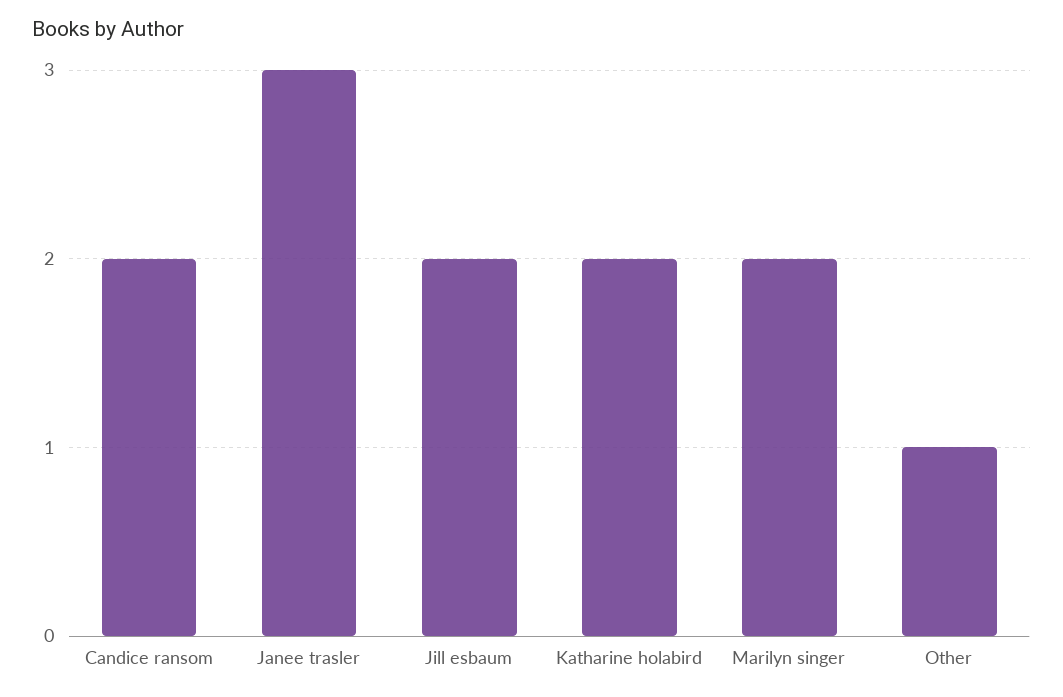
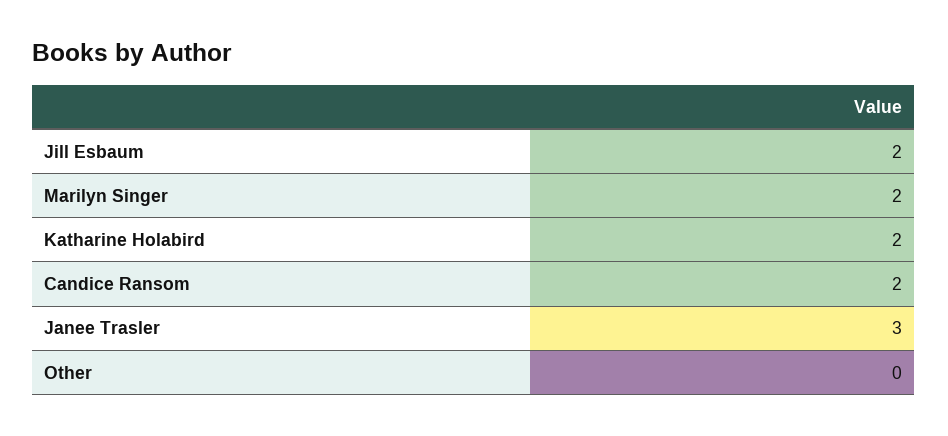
Other: 1 -> 0

